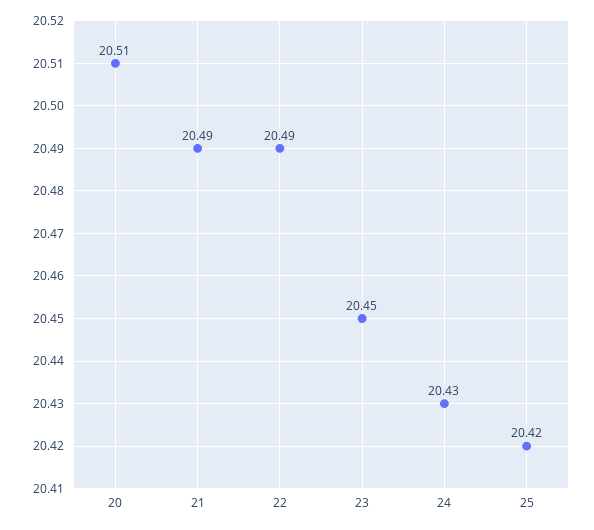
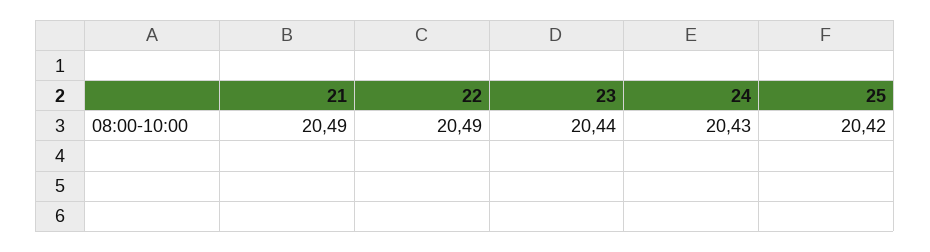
20: 20.51 -> none
23: 20.45 -> 20.44

